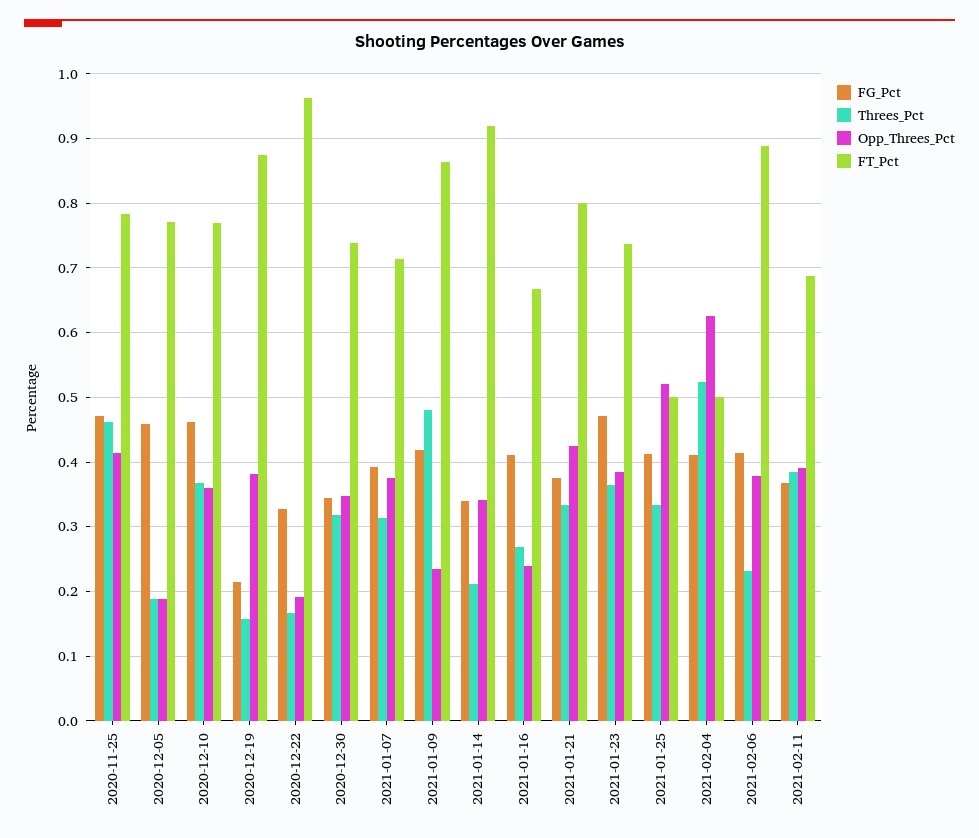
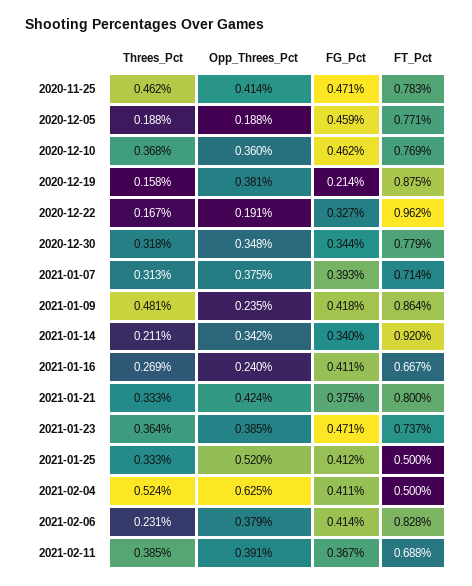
FT_Pct, 2020-12-30: 0.74 -> 0.779
FT_Pct, 2021-02-06: 0.89 -> 0.828

